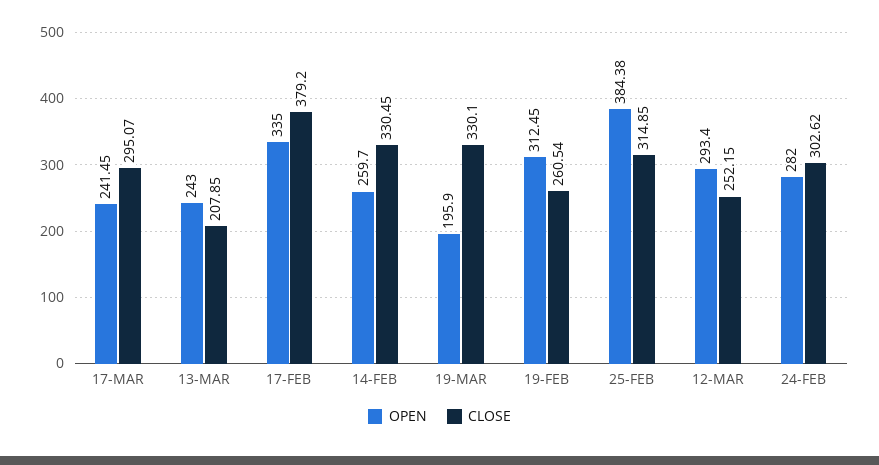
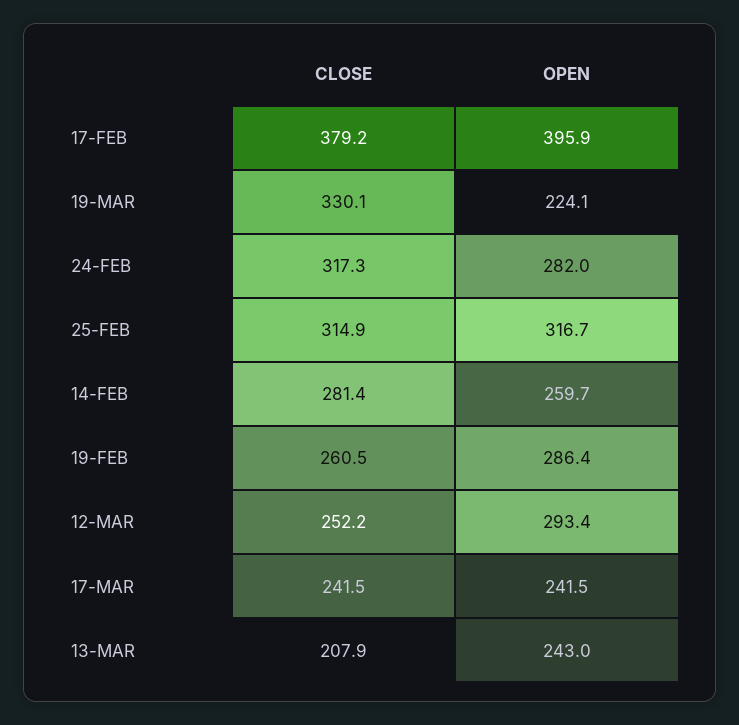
CLOSE, 17-MAR: 295.07 -> 241.5
OPEN, 17-FEB: 335 -> 395.9
CLOSE, 14-FEB: 330.45 -> 281.4
OPEN, 19-MAR: 195.9 -> 224.1
OPEN, 19-FEB: 312.45 -> 286.4
OPEN, 25-FEB: 384.38 -> 316.7
CLOSE, 24-FEB: 302.62 -> 317.3

